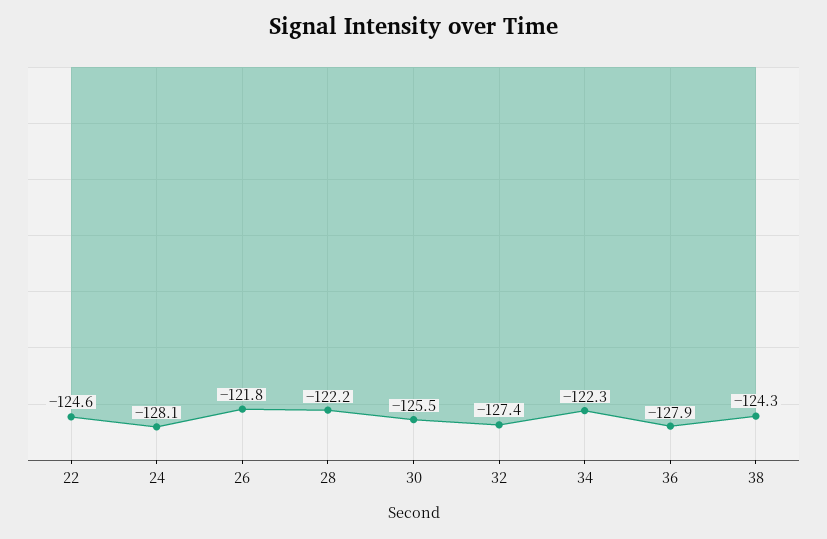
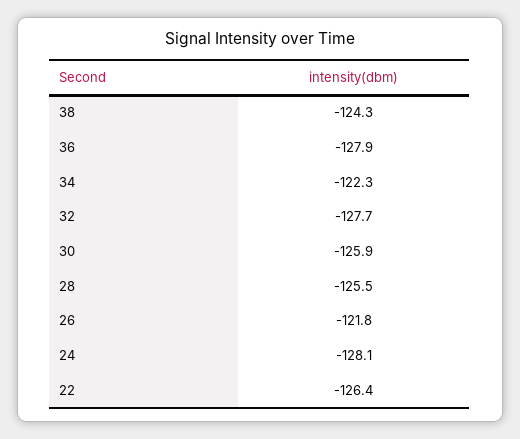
22: -124.6 -> -126.4
28: -122.2 -> -125.5
30: -125.5 -> -125.9
32: -127.4 -> -127.7

